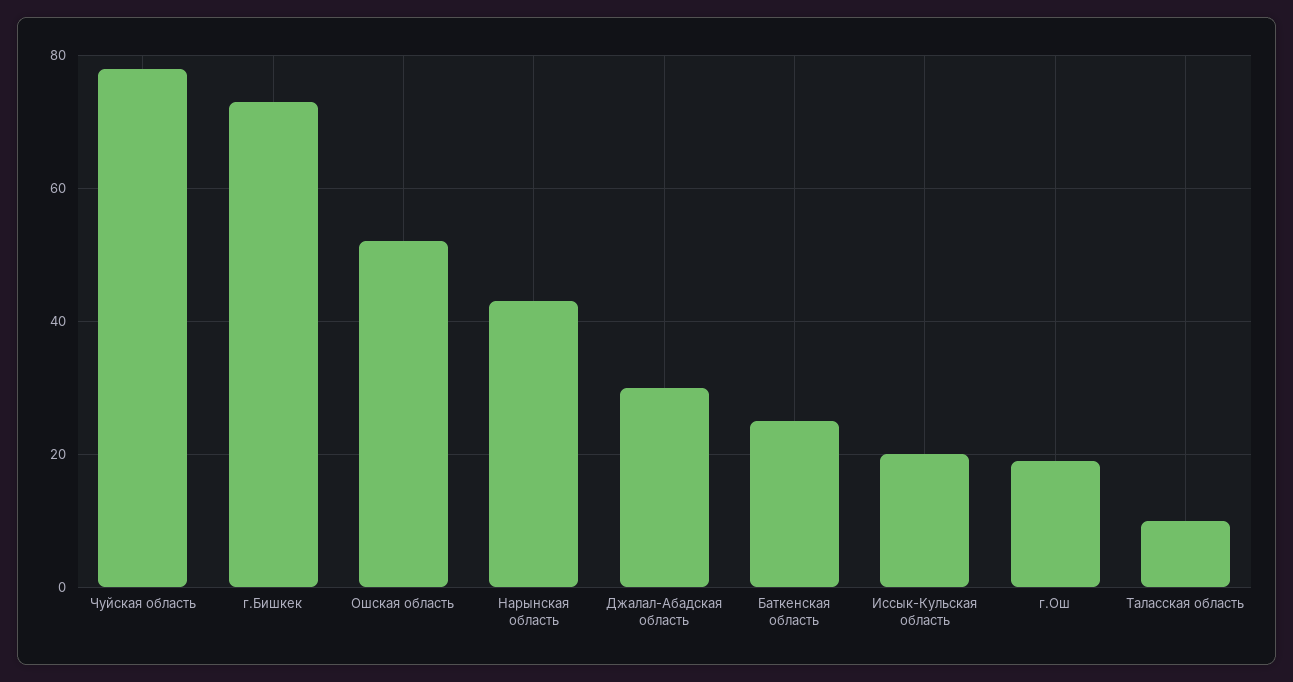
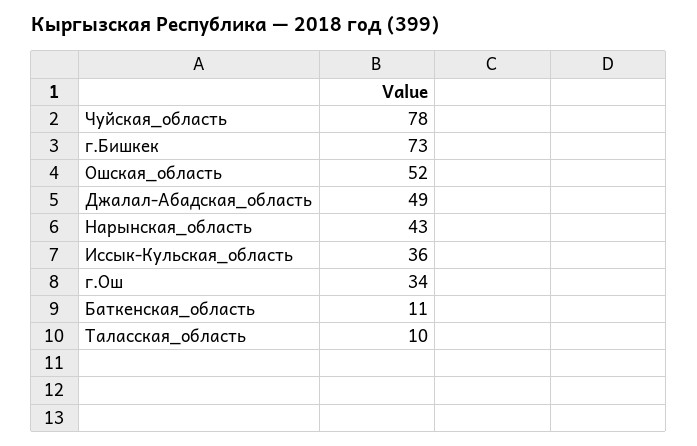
Джалал-Абадская область: 30 -> 49
Баткенская область: 25 -> 11
Иссык-Кульская область: 20 -> 36
г.Ош: 20 -> 34

